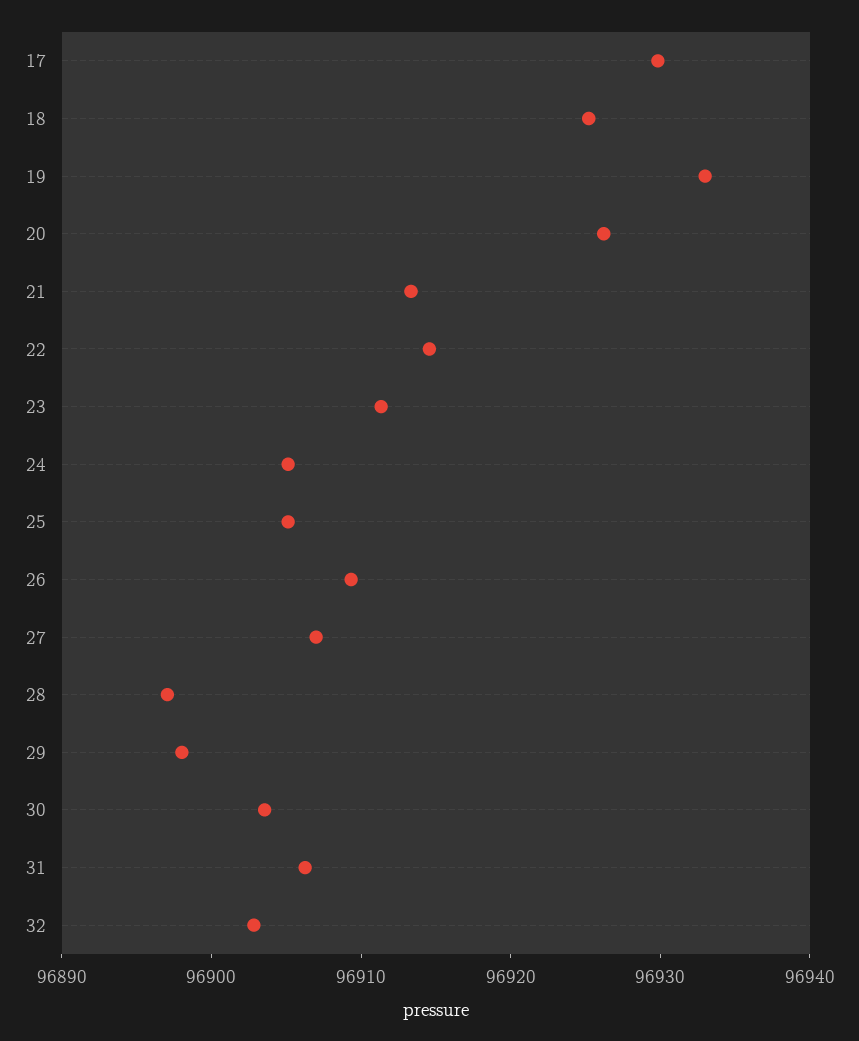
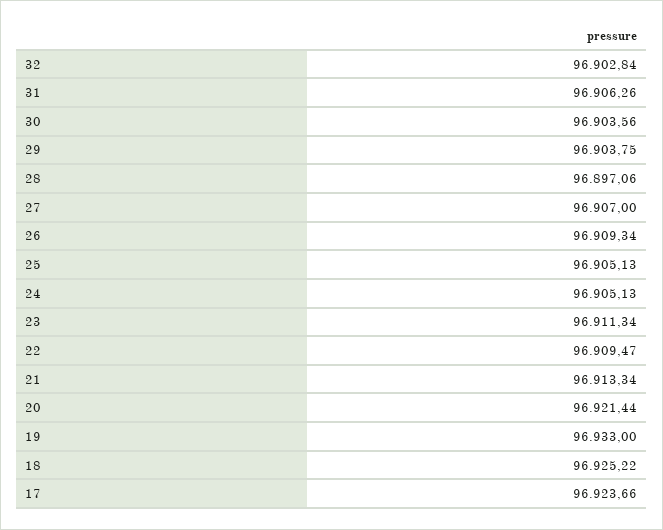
17: 96930 -> 96923.66
20: 96926 -> 96921.44
22: 96914 -> 96909.47
29: 96898 -> 96903.75

